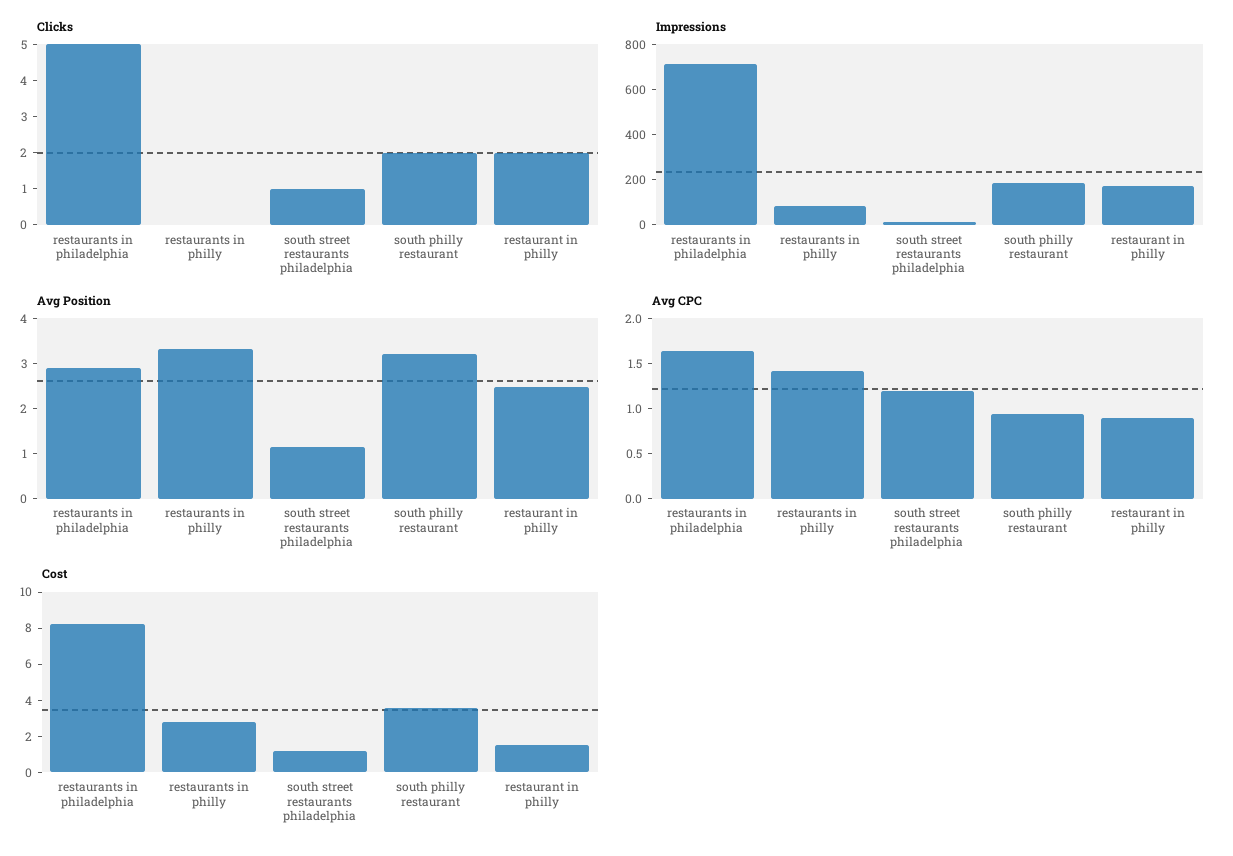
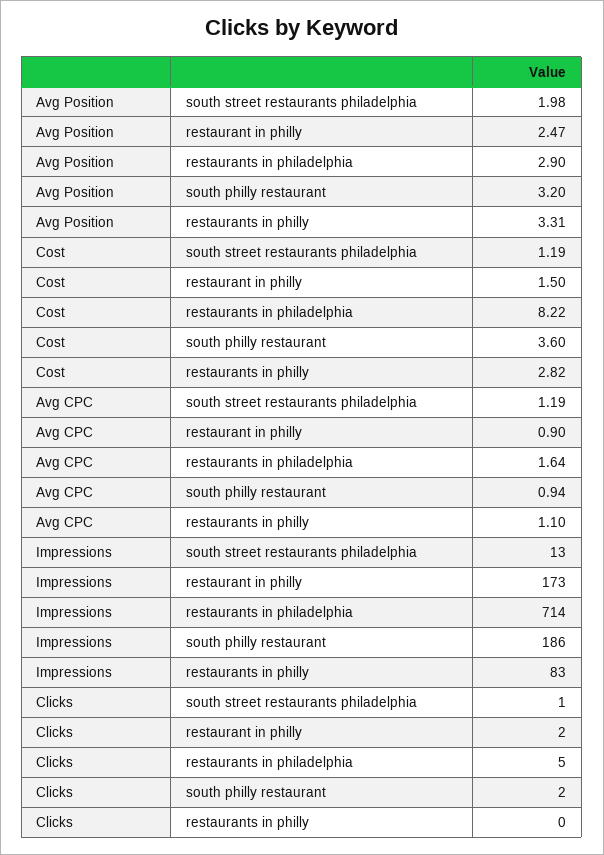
Avg Position, south street restaurants philadelphia: 1.2 -> 1.98
Avg CPC, restaurants in philly: 1.4 -> 1.1

